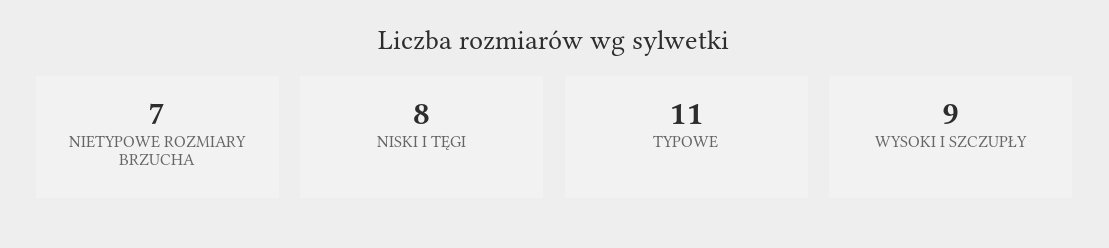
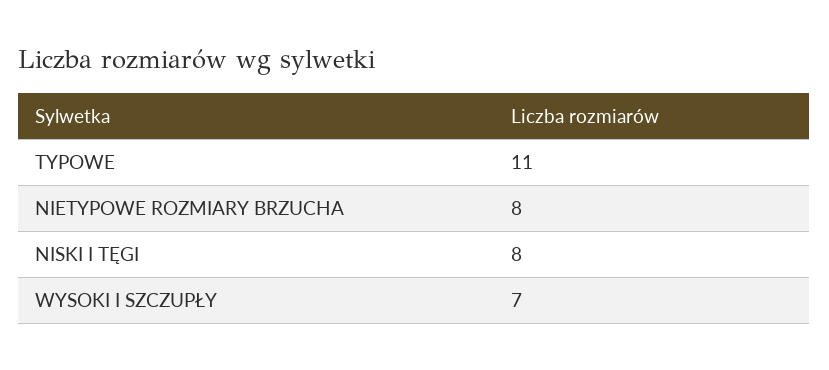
NIETYPOWE ROZMIARY BRZUCHA: 7 -> 8
WYSOKI I SZCZUPŁY: 9 -> 7

